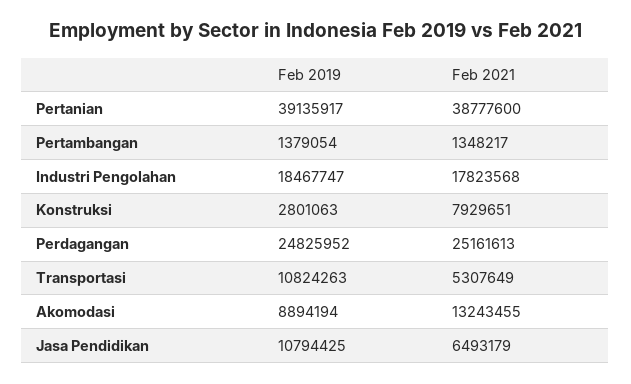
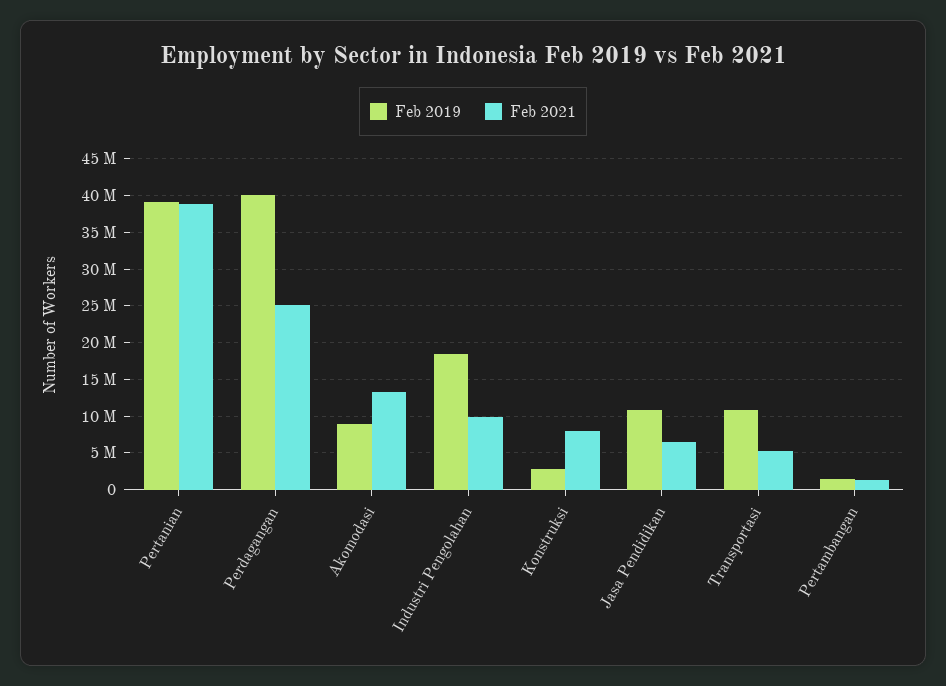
Feb 2021, Industri Pengolahan: 17823568 -> 10000000
Feb 2019, Perdagangan: 24825952 -> 40000000

